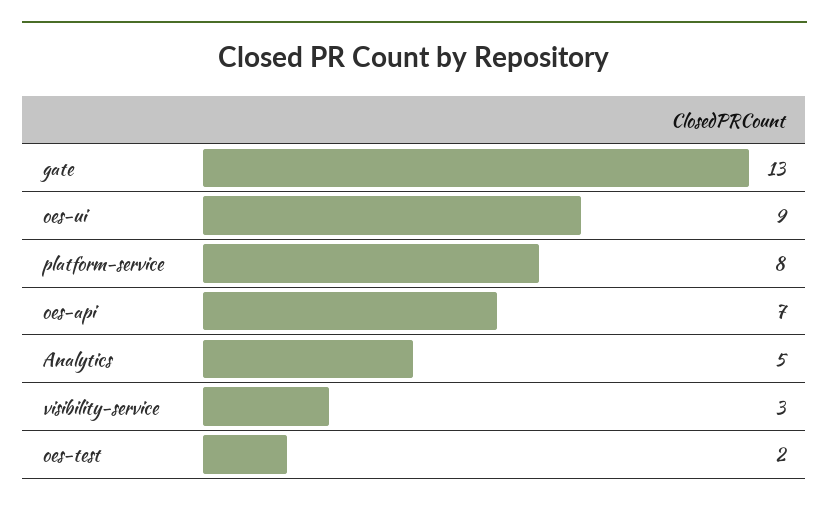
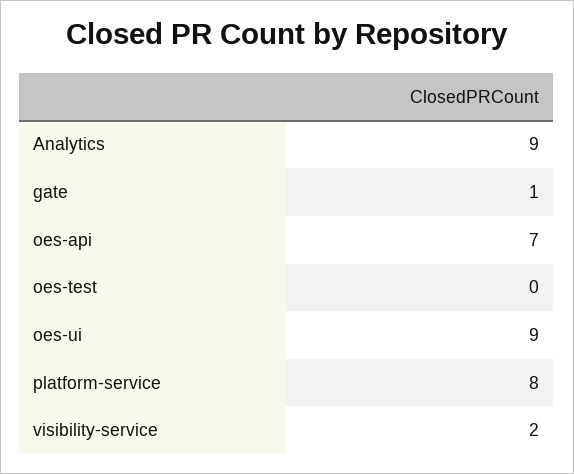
gate: 13 -> 1
Analytics: 5 -> 9
visibility-service: 3 -> 2
oes-test: 2 -> 0

